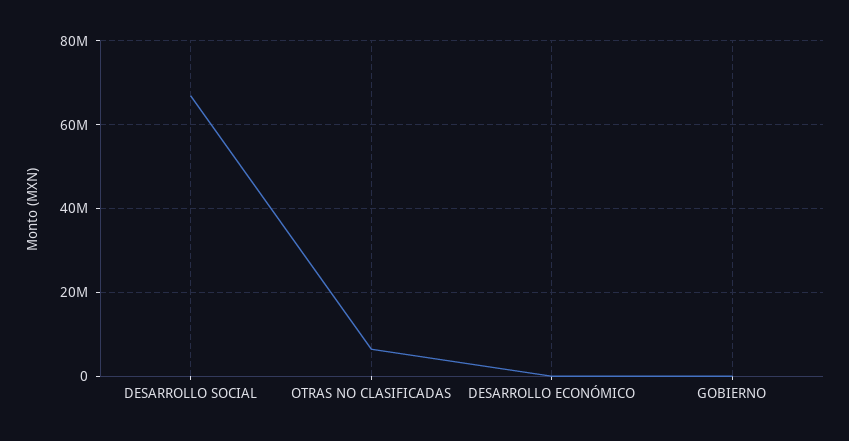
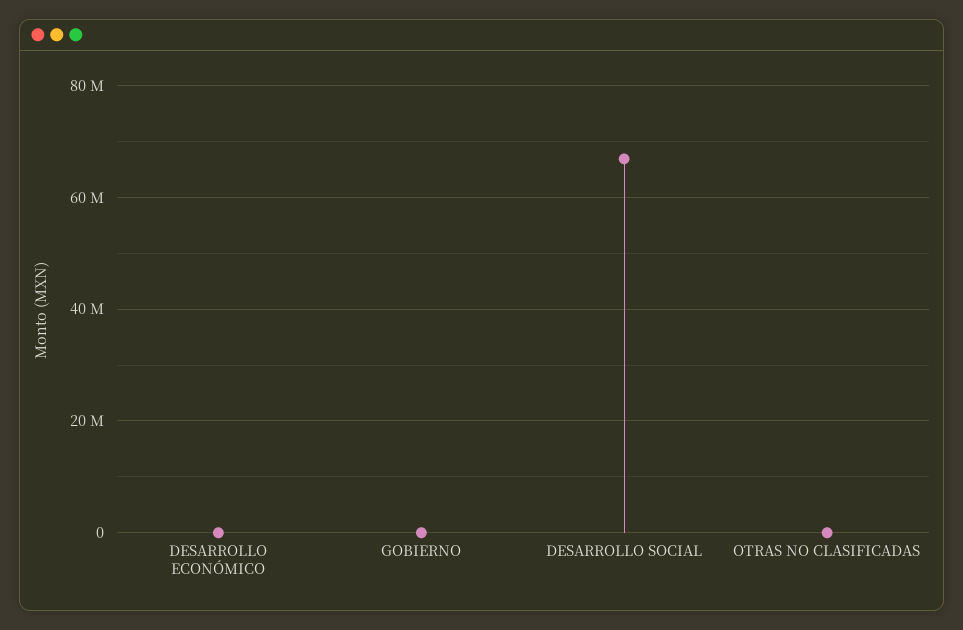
OTRAS NO CLASIFICADAS: 6000000 -> 0

